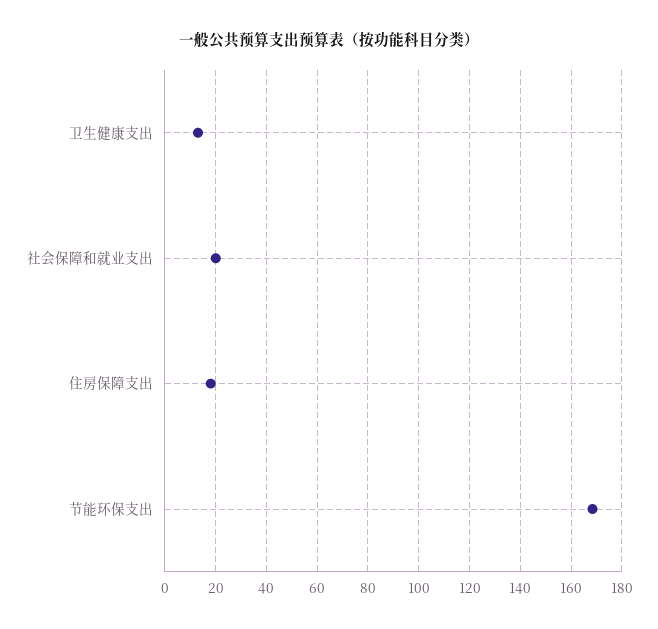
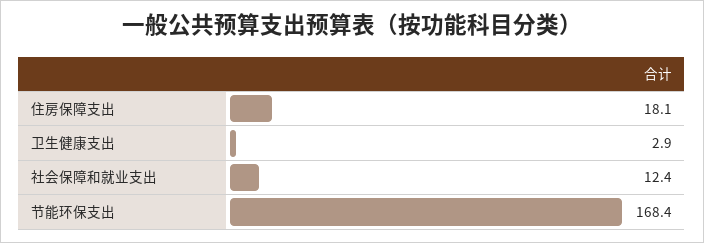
卫生健康支出: 12.5 -> 2.9
社会保障和就业支出: 20 -> 12.4

